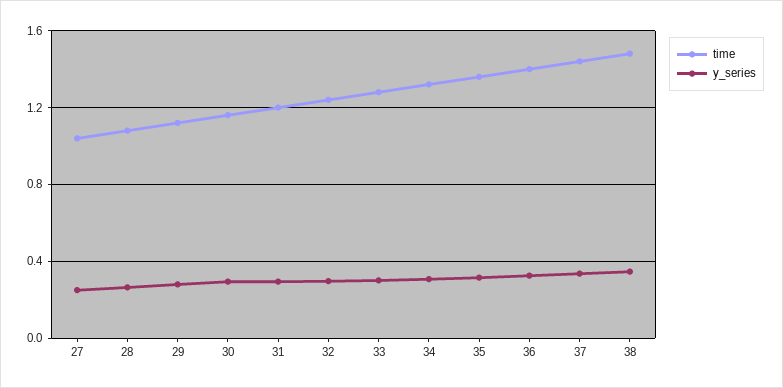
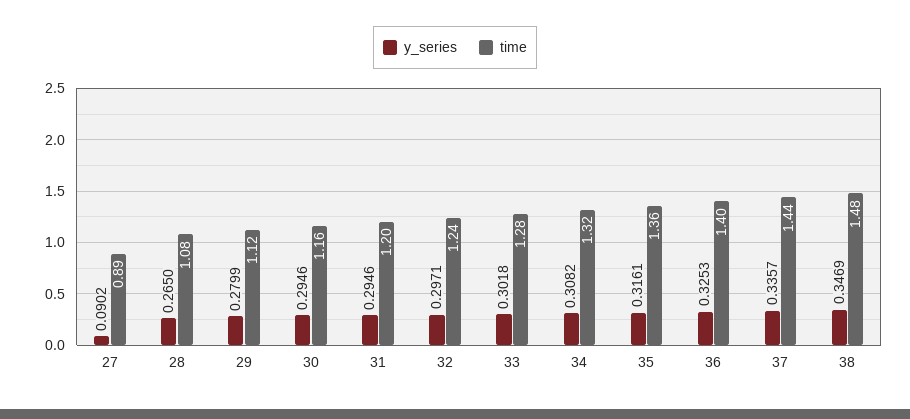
time, 27: 1.05 -> 0.89
y_series, 27: 0.25 -> 0.0902

